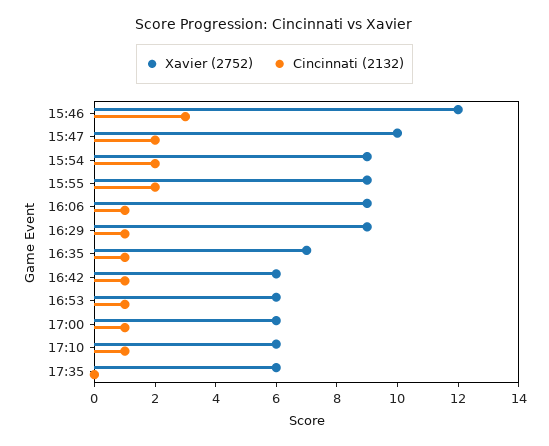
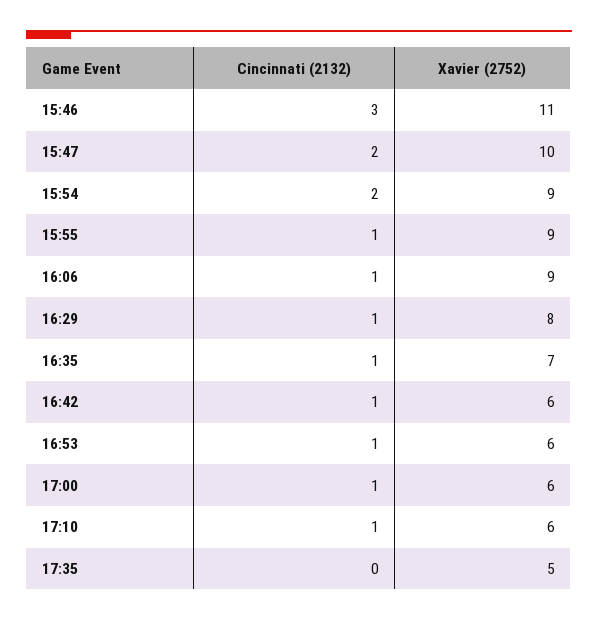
Xavier (2752), 15:46: 12 -> 11
Cincinnati (2132), 15:55: 2 -> 1
Xavier (2752), 16:29: 9 -> 8
Xavier (2752), 17:35: 6 -> 5

